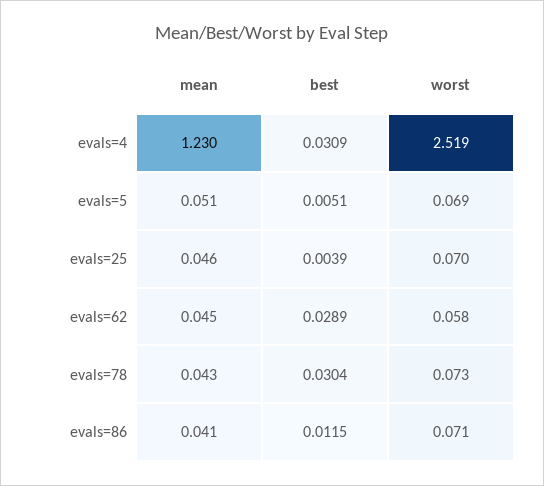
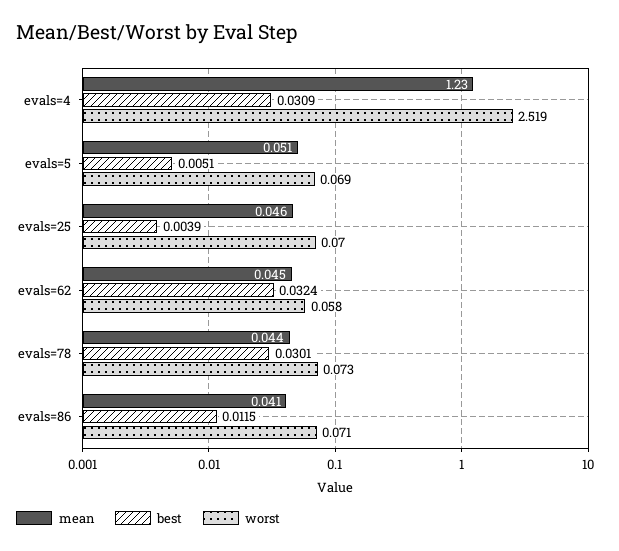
best, evals=62: 0.0289 -> 0.0324
mean, evals=78: 0.043 -> 0.044
best, evals=78: 0.0304 -> 0.0301

